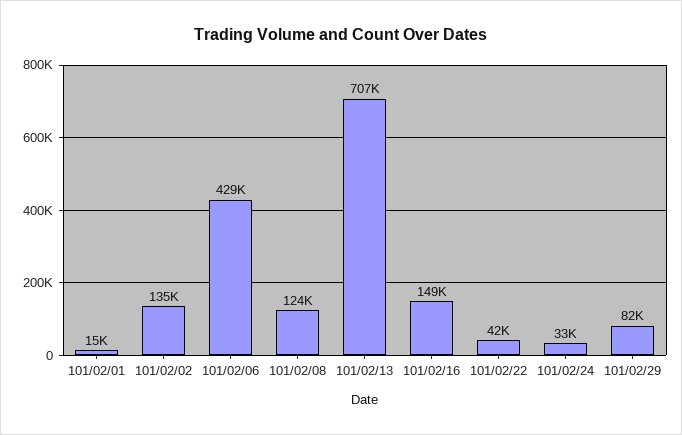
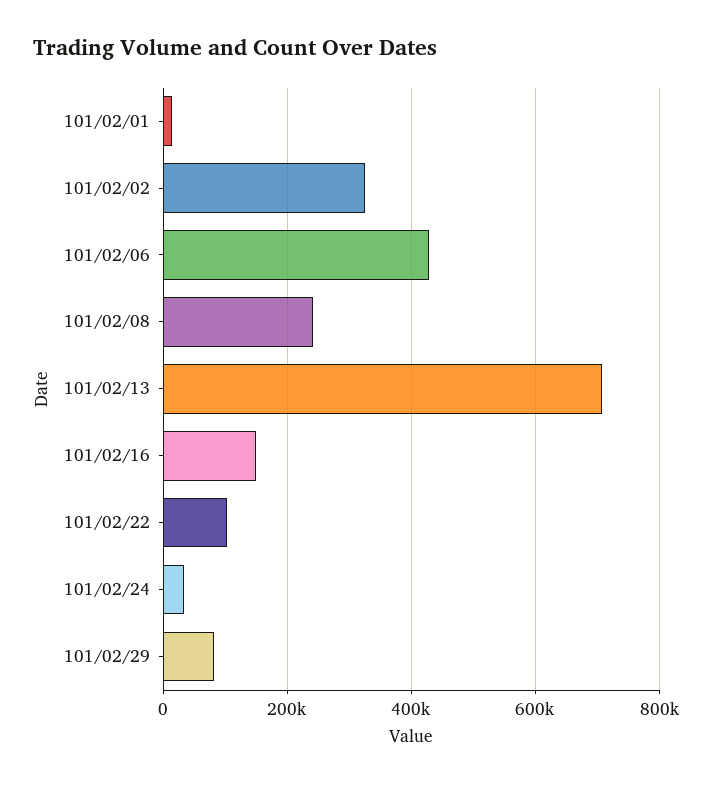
101/02/02: 135000 -> 320000
101/02/08: 124000 -> 240000
101/02/22: 42000 -> 100000

